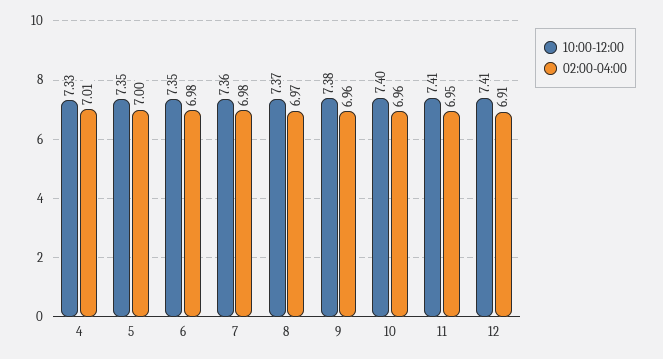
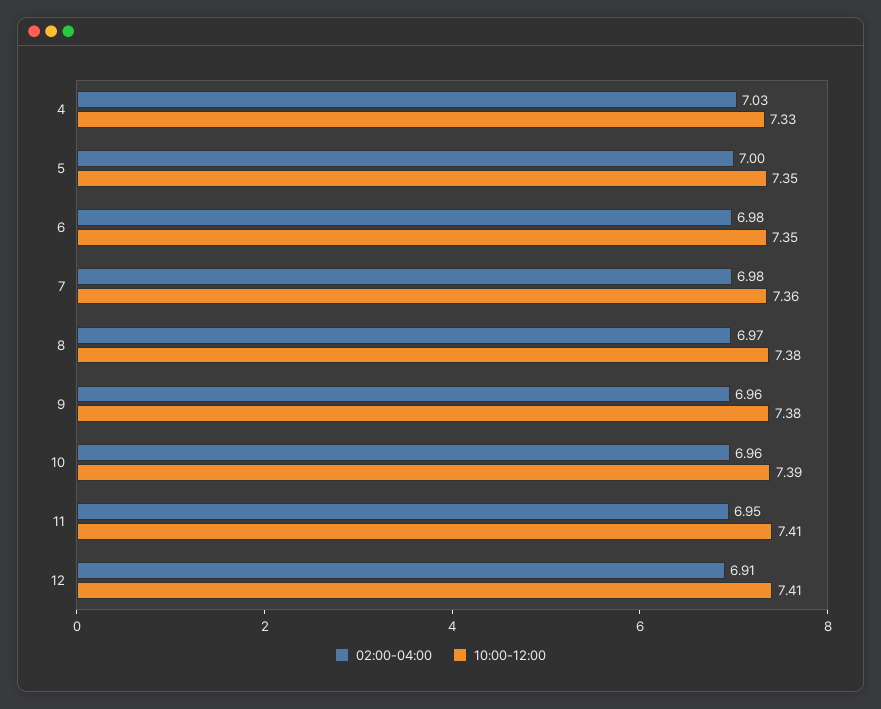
02:00-04:00, 4: 7.01 -> 7.03
10:00-12:00, 8: 7.37 -> 7.38
10:00-12:00, 10: 7.4 -> 7.39

